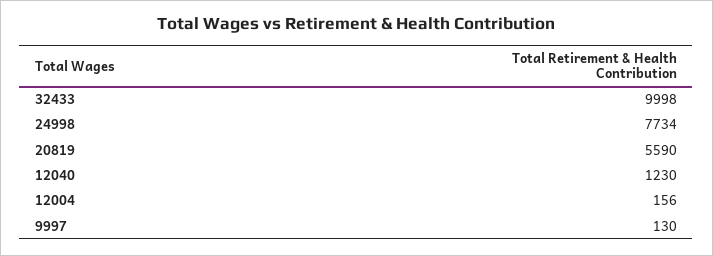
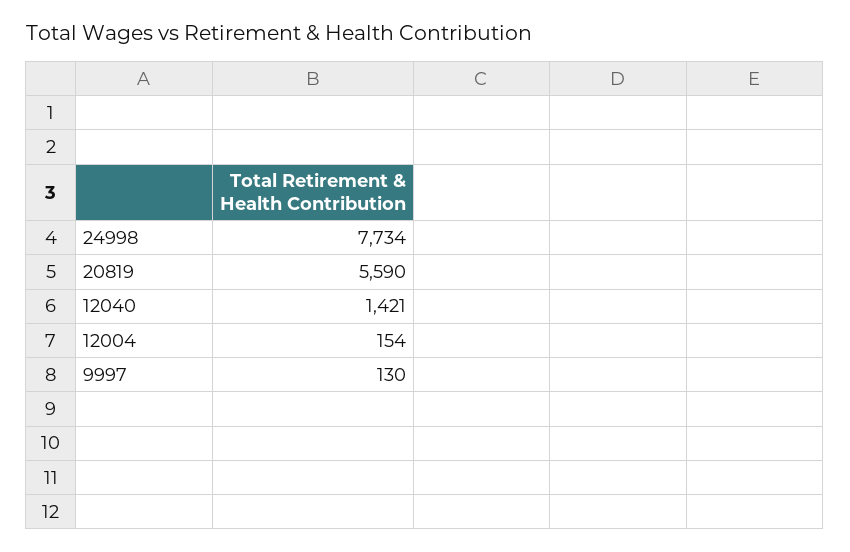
32433: 9998 -> none
12040: 1230 -> 1421
12004: 156 -> 154

